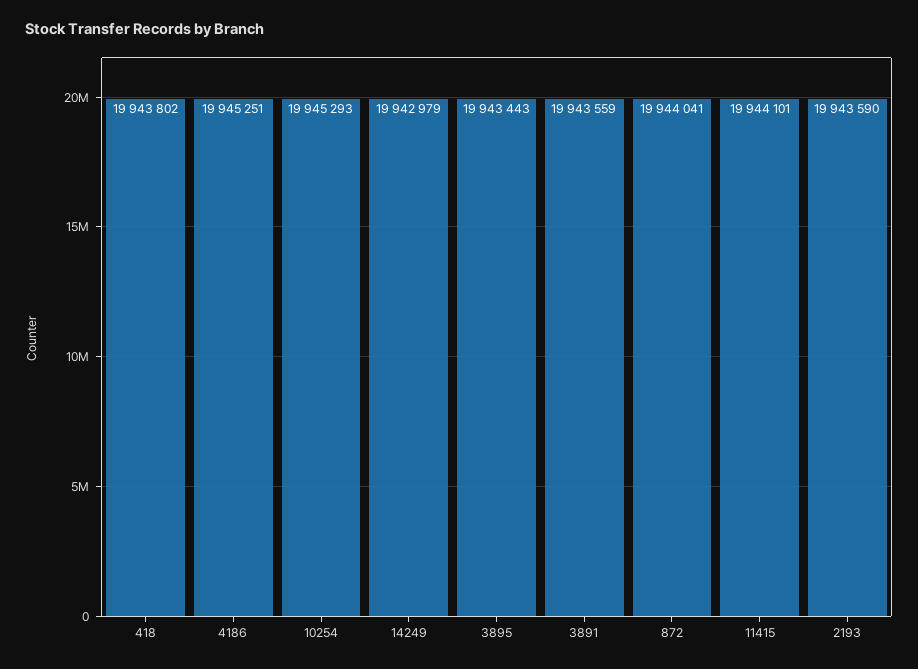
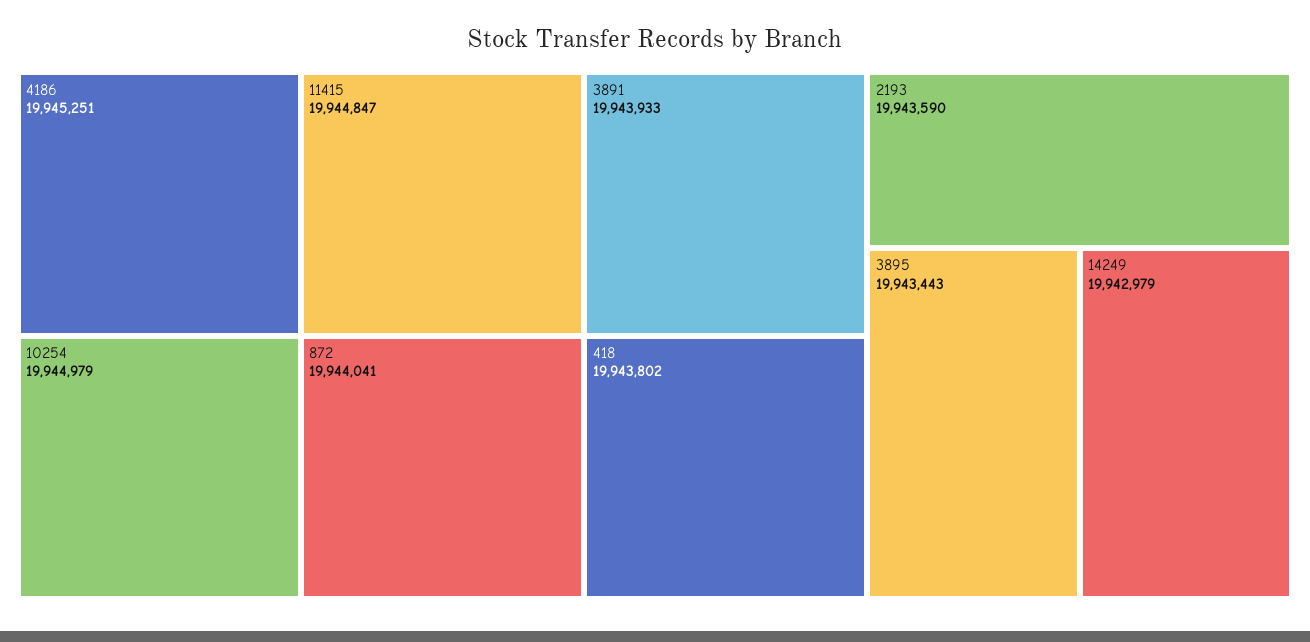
10254: 19945293 -> 19944979
3891: 19943559 -> 19943933
11415: 19944101 -> 19944847

